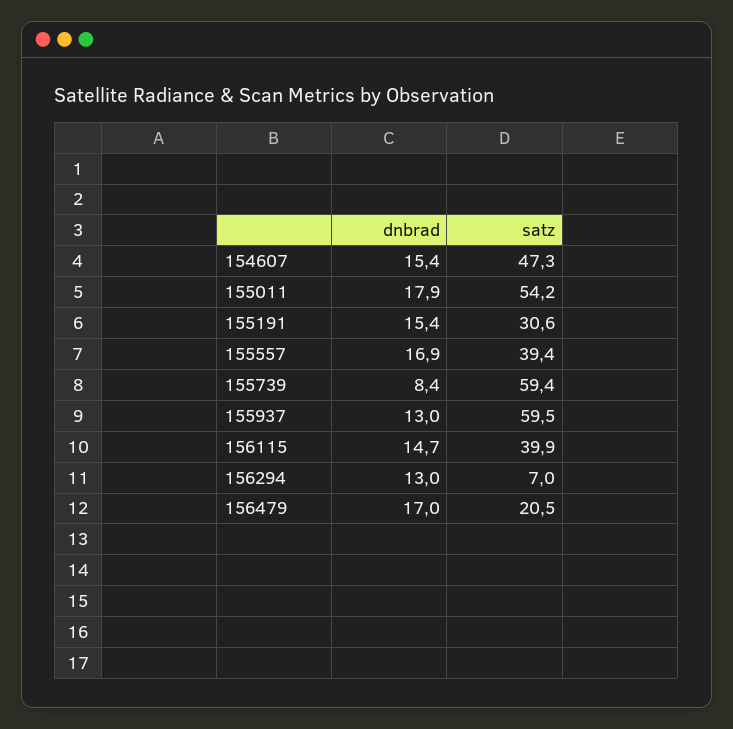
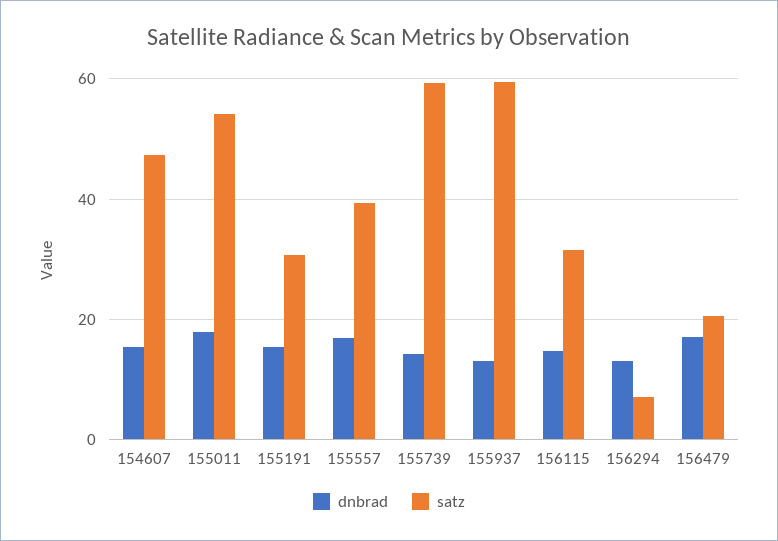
dnbrad, 155739: 8.4 -> 14
satz, 156115: 39.9 -> 32

